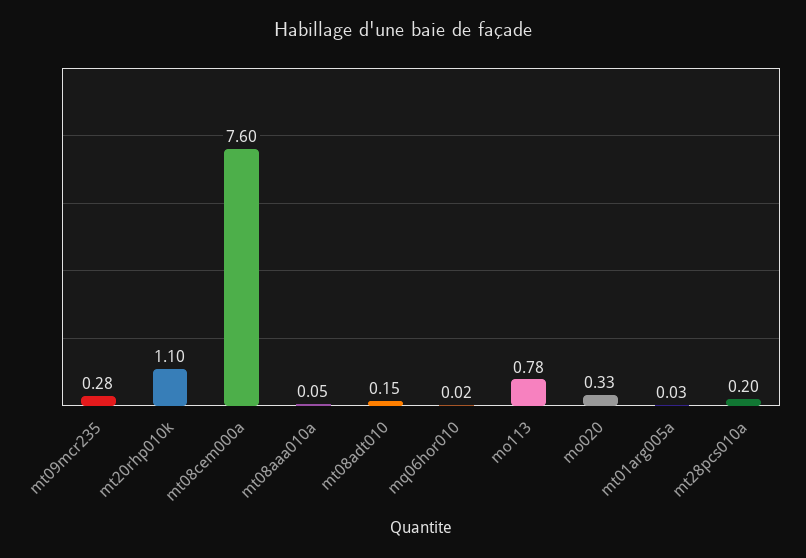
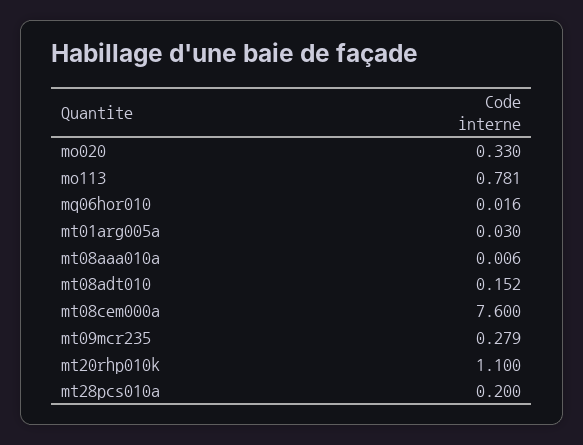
mt08aaa010a: 0.05 -> 0.006

